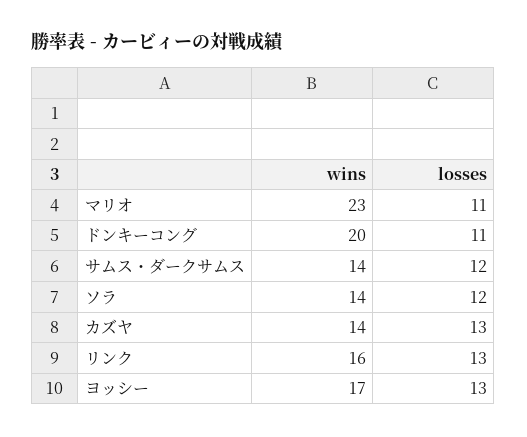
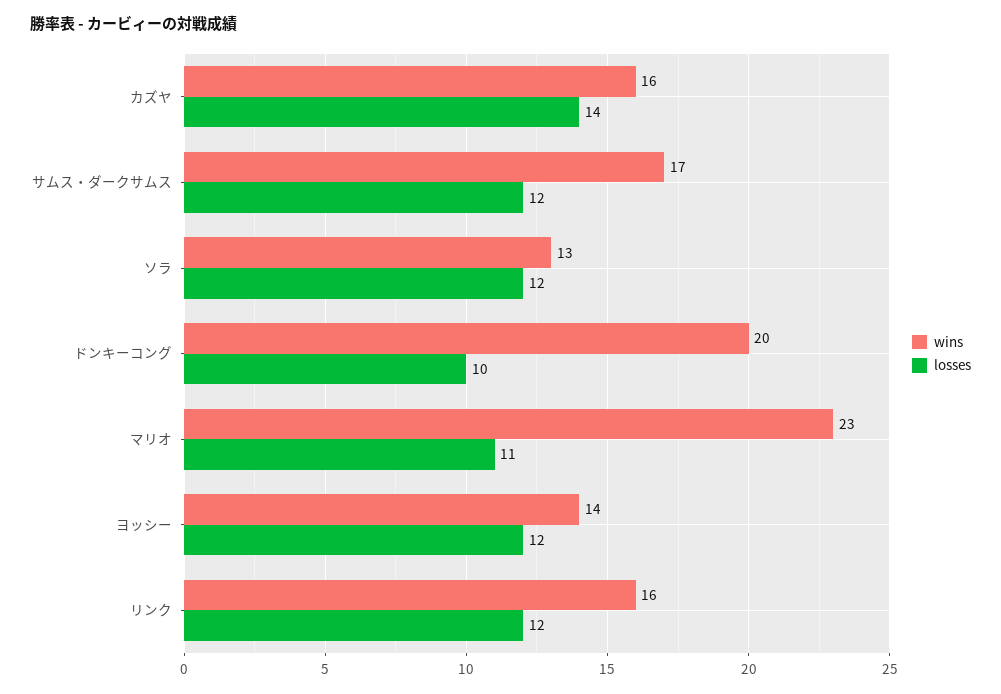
losses, ドンキーコング: 11 -> 10
wins, サムス・ダークサムス: 14 -> 17
wins, ソラ: 14 -> 13
wins, カズヤ: 14 -> 16
losses, カズヤ: 13 -> 14
losses, リンク: 13 -> 12
wins, ヨッシー: 17 -> 14
losses, ヨッシー: 13 -> 12

